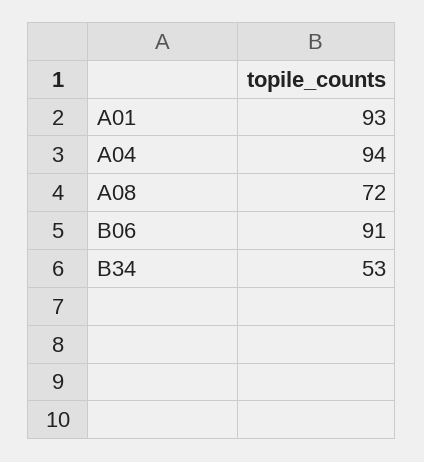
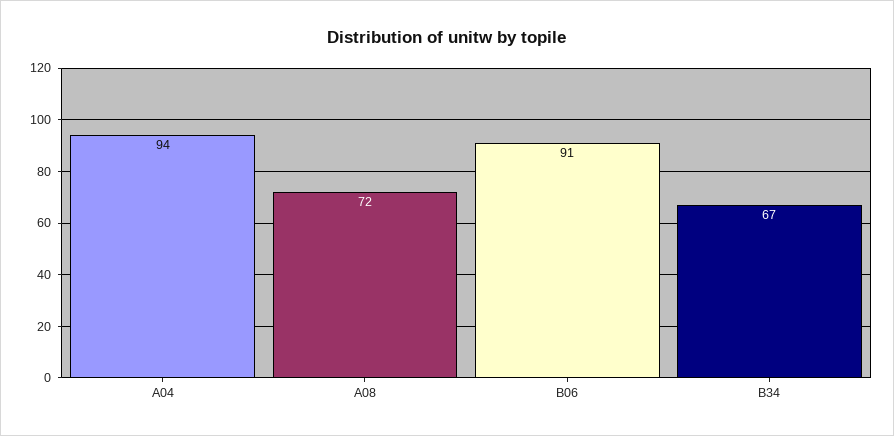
A01: 93 -> none
B34: 53 -> 67

